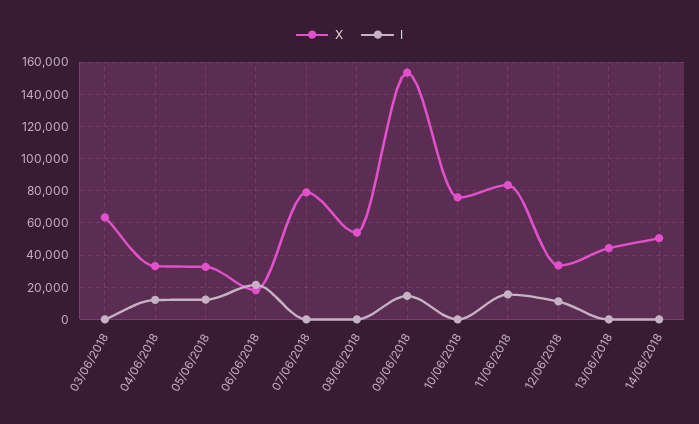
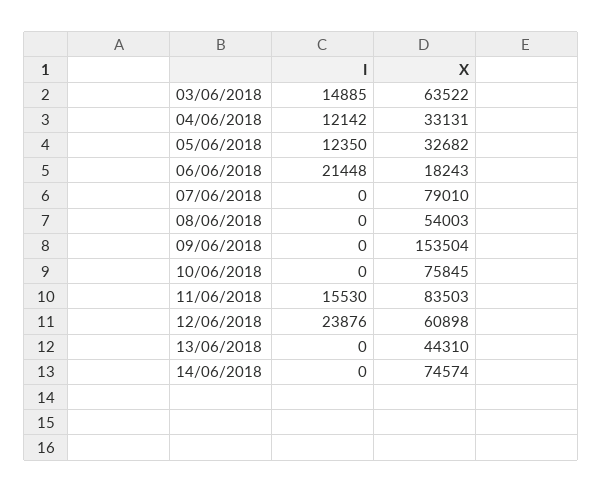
I, 03/06/2018: 0 -> 14885
I, 09/06/2018: 15000 -> 0
X, 12/06/2018: 35000 -> 60898
I, 12/06/2018: 10000 -> 23876
X, 14/06/2018: 50000 -> 74574

